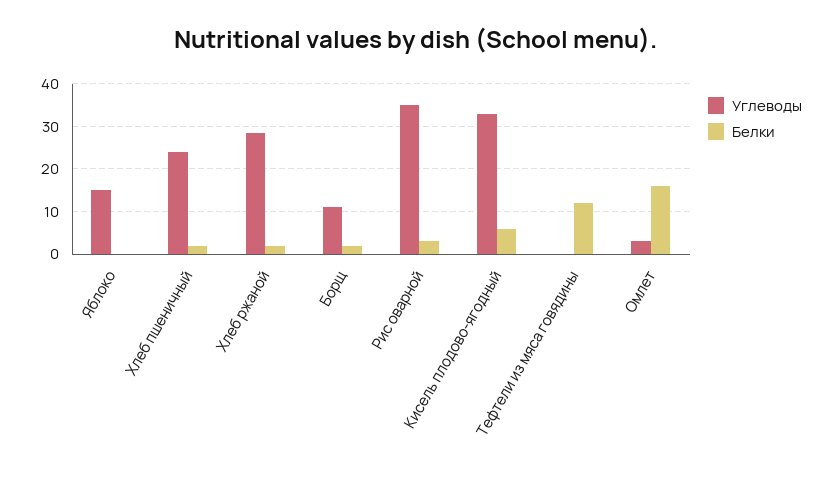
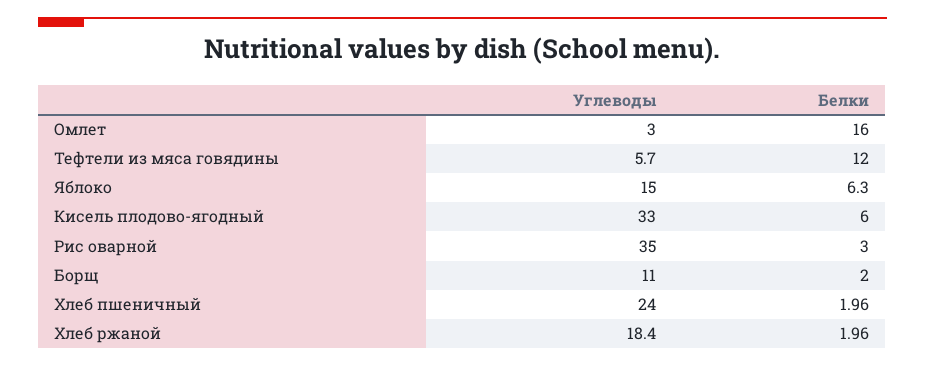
Белки, Яблоко: 0 -> 6.3
Углеводы, Хлеб ржаной: 28 -> 18.4
Углеводы, Тефтели из мяса говядины: 0 -> 5.7

